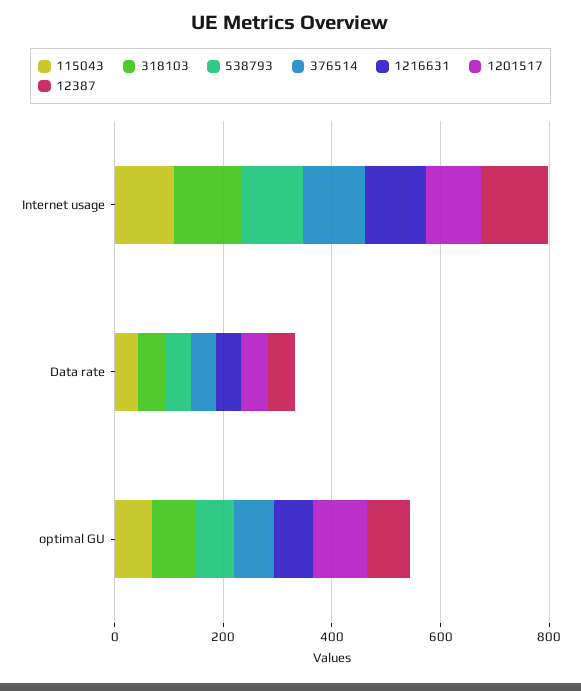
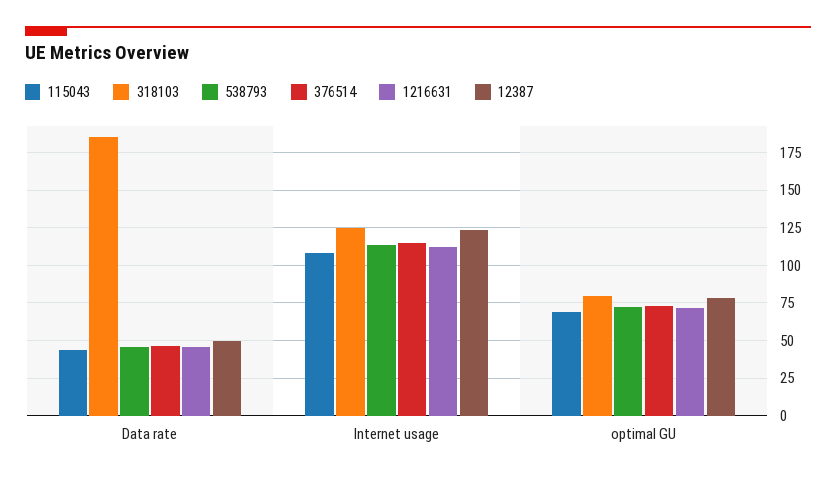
1201517, Internet usage: 100 -> none
318103, Data rate: 50 -> 185
1201517, Data rate: 50 -> none
1201517, optimal GU: 100 -> none

